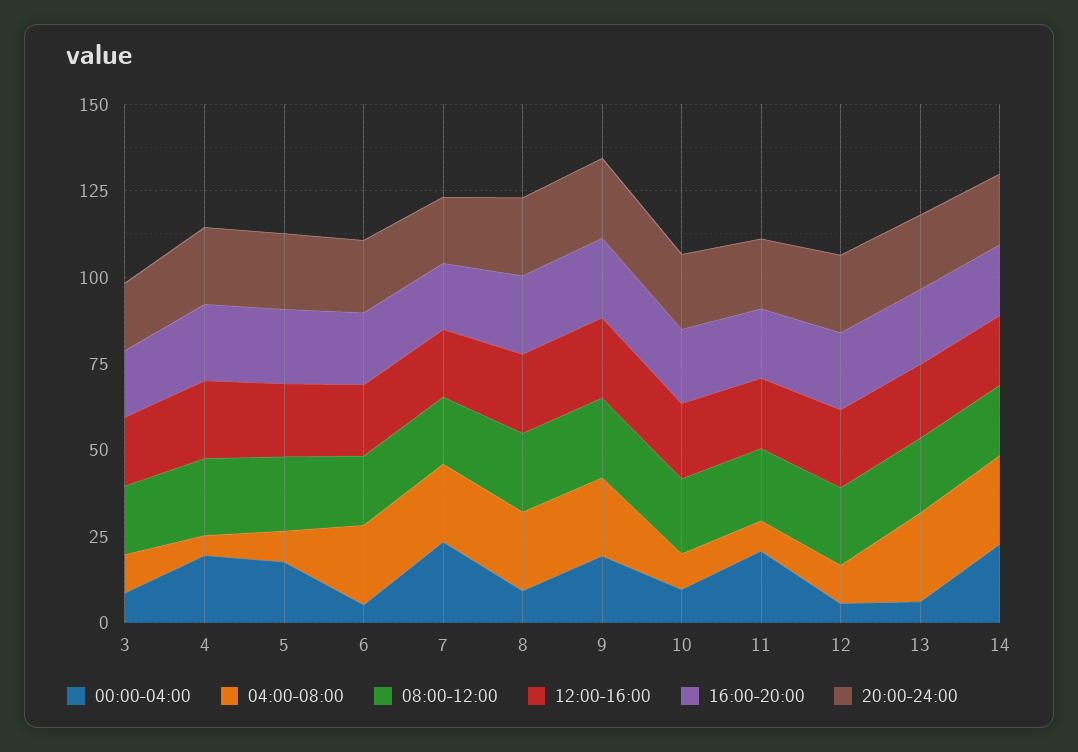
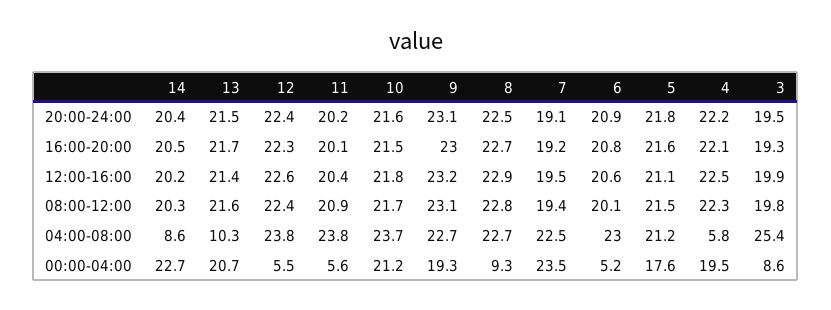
04:00-08:00, 3: 10 -> 25.4
04:00-08:00, 5: 10 -> 21.2
00:00-04:00, 10: 10 -> 21.2
04:00-08:00, 10: 10 -> 23.7
00:00-04:00, 11: 20 -> 5.6
04:00-08:00, 11: 10 -> 23.8
04:00-08:00, 12: 10 -> 23.8
00:00-04:00, 13: 5 -> 20.7
04:00-08:00, 13: 25 -> 10.3
04:00-08:00, 14: 25 -> 8.6

